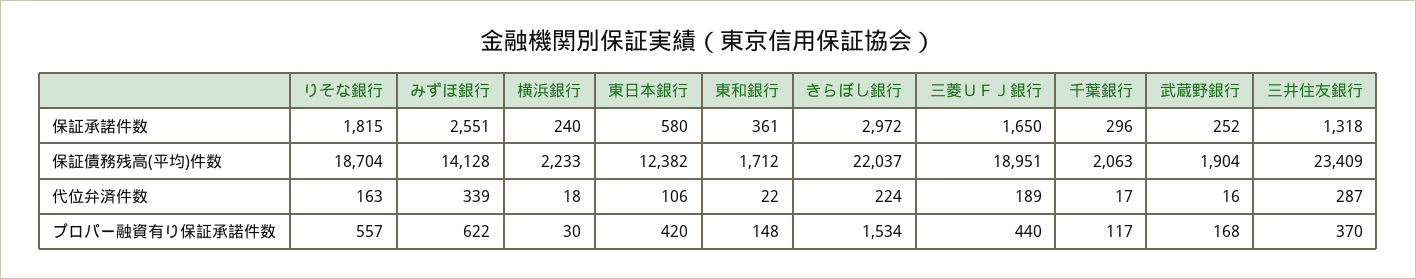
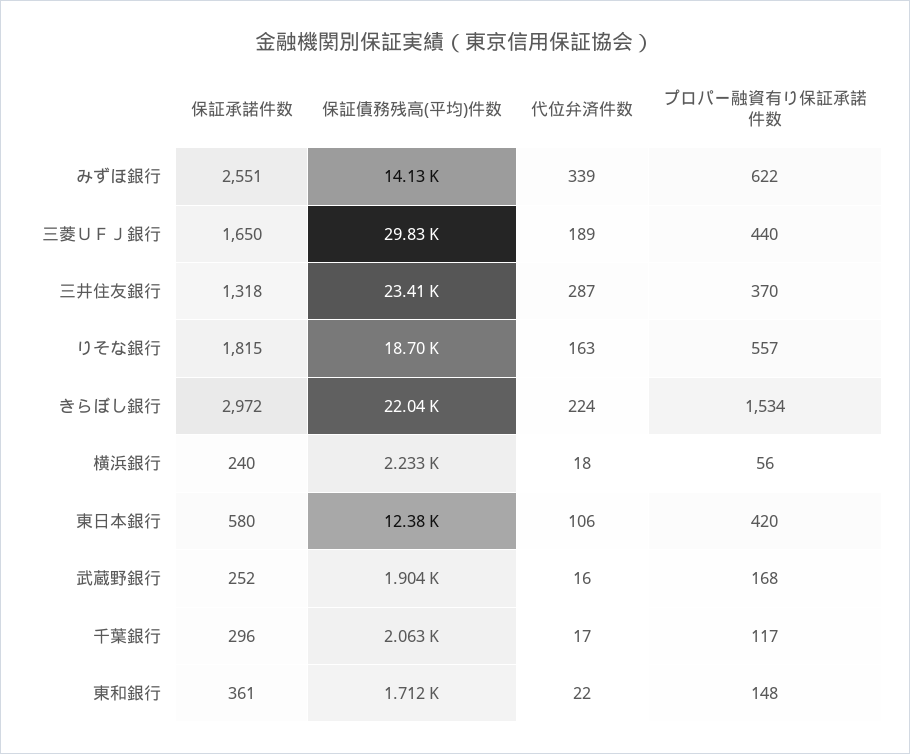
三菱ＵＦＪ銀行, 保証債務残高(平均)件数: 18951 -> 29830
横浜銀行, プロパー融資有り保証承諾件数: 30 -> 56

